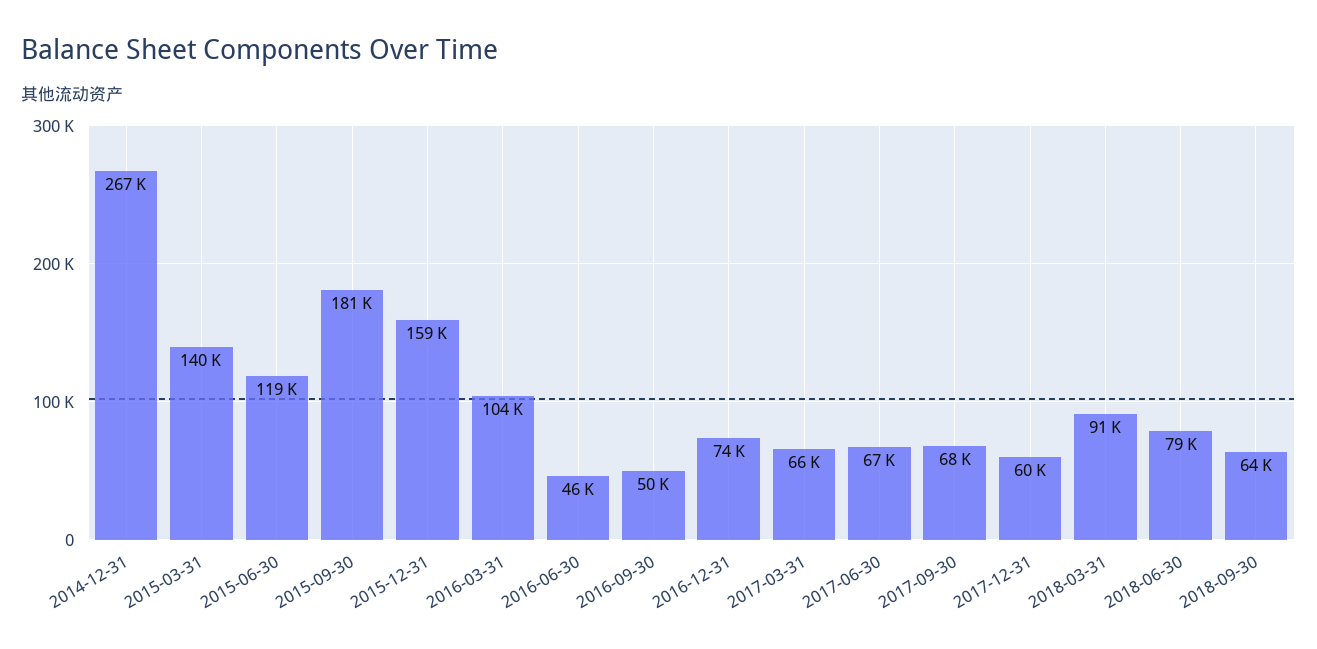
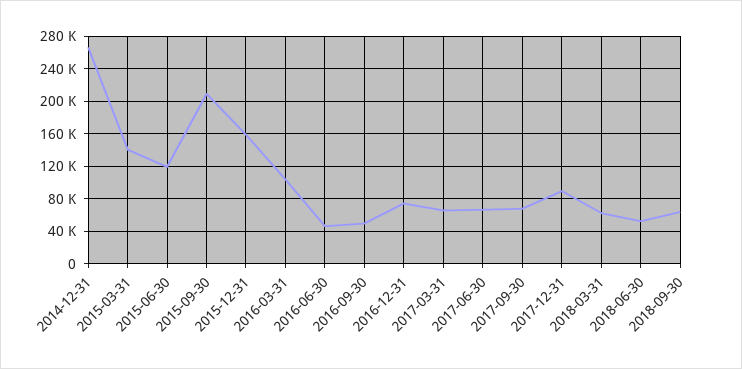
2015-09-30: 181000 -> 210000
2017-12-31: 60000 -> 90000
2018-03-31: 91000 -> 60000
2018-06-30: 79000 -> 50000

